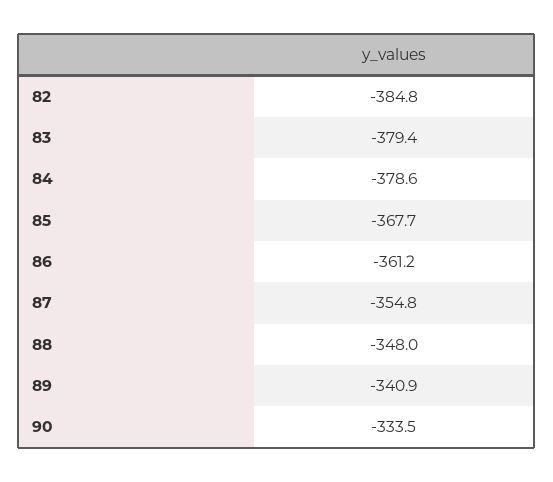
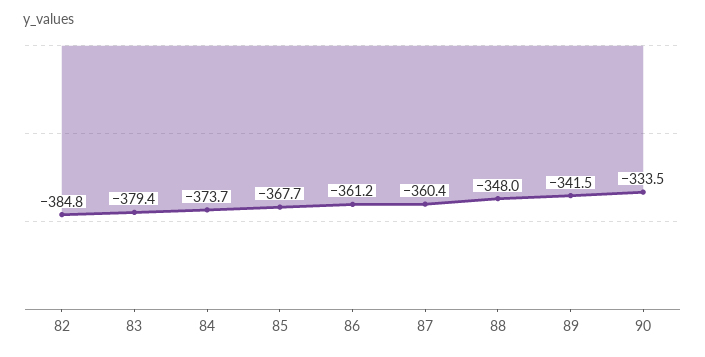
84: -378.6 -> -373.7
87: -354.8 -> -360.4
89: -340.9 -> -341.5

